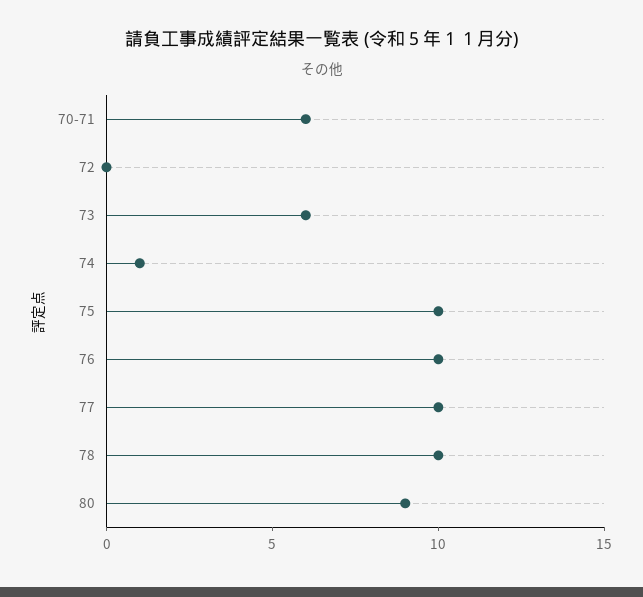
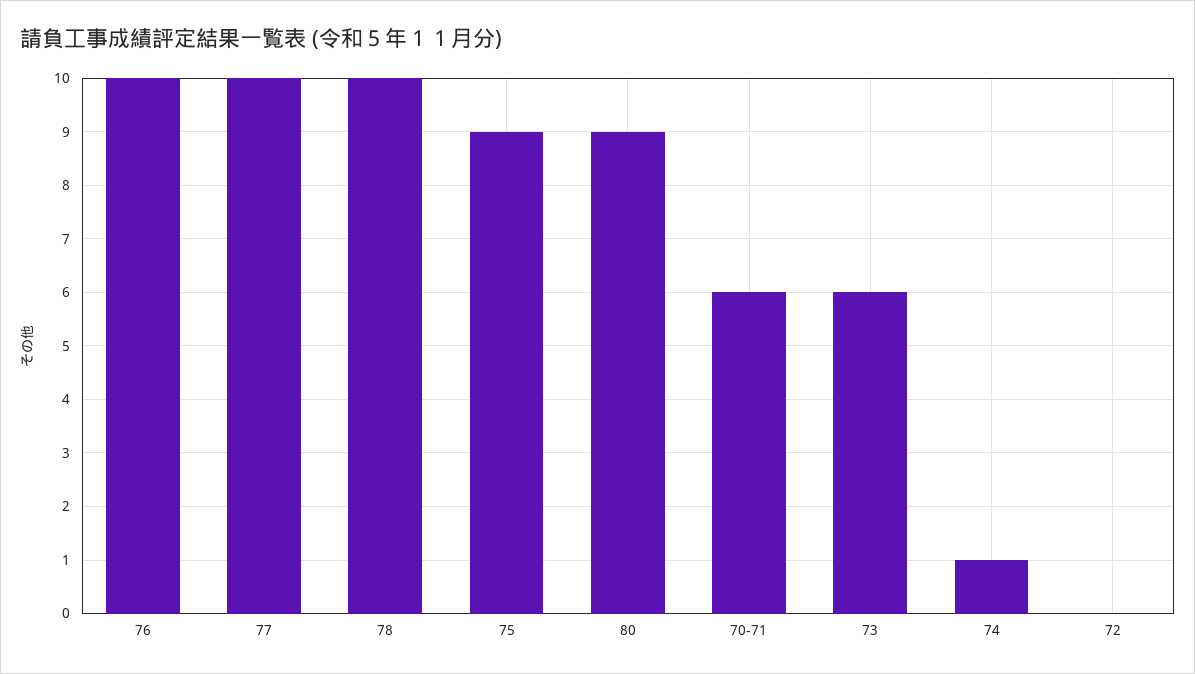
75: 10 -> 9

